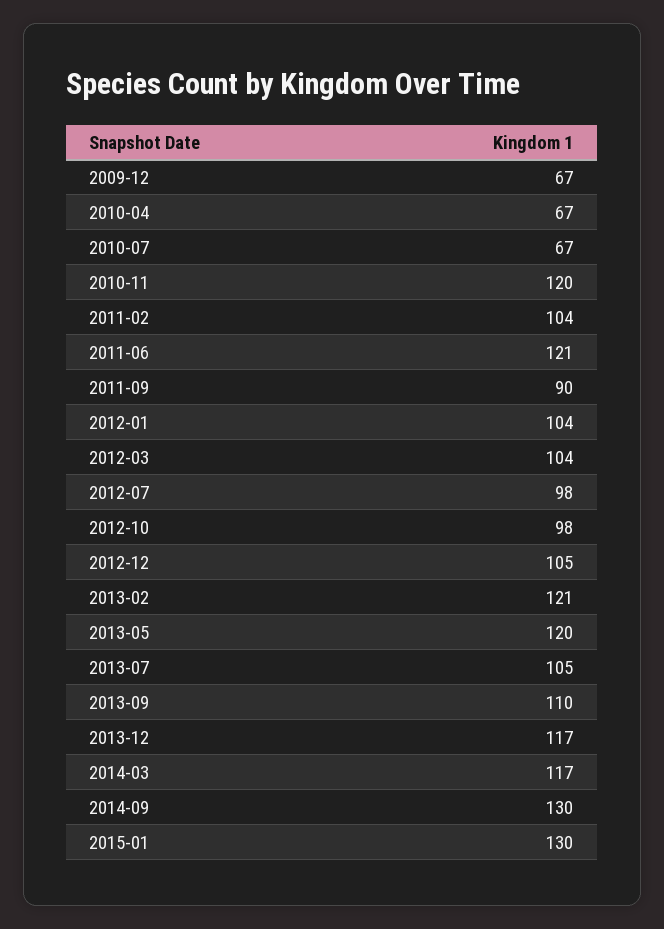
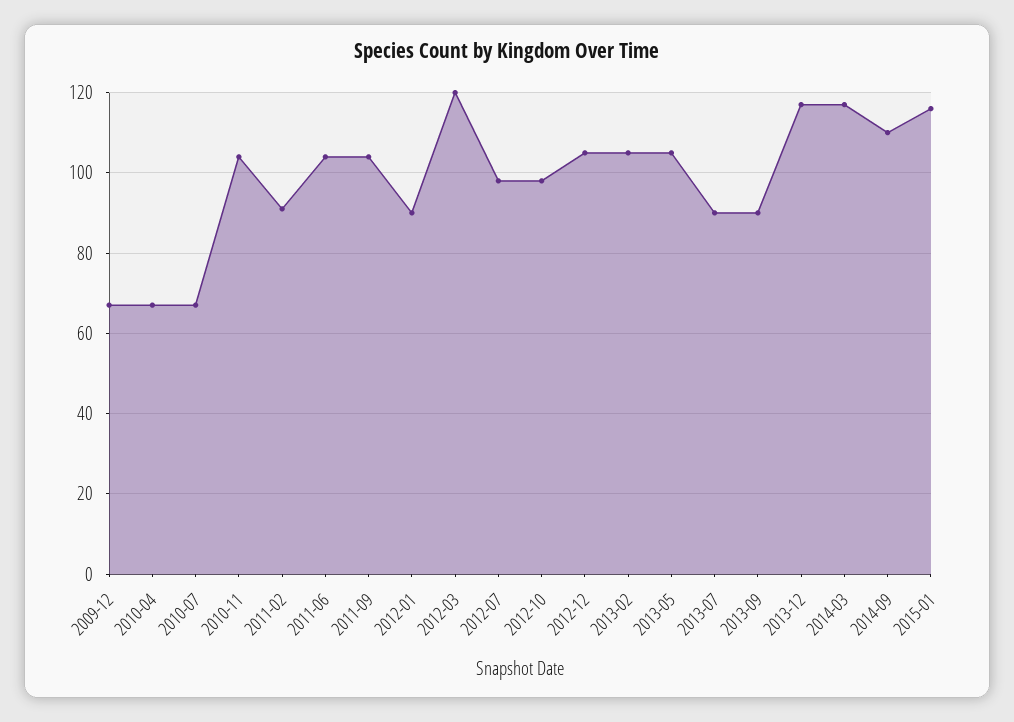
2010-11: 120 -> 105
2011-02: 104 -> 90
2011-06: 121 -> 105
2011-09: 90 -> 105
2012-01: 104 -> 90
2012-03: 104 -> 120
2013-02: 121 -> 105
2013-05: 120 -> 105
2013-07: 105 -> 90
2013-09: 110 -> 90
2014-09: 130 -> 110
2015-01: 130 -> 115

